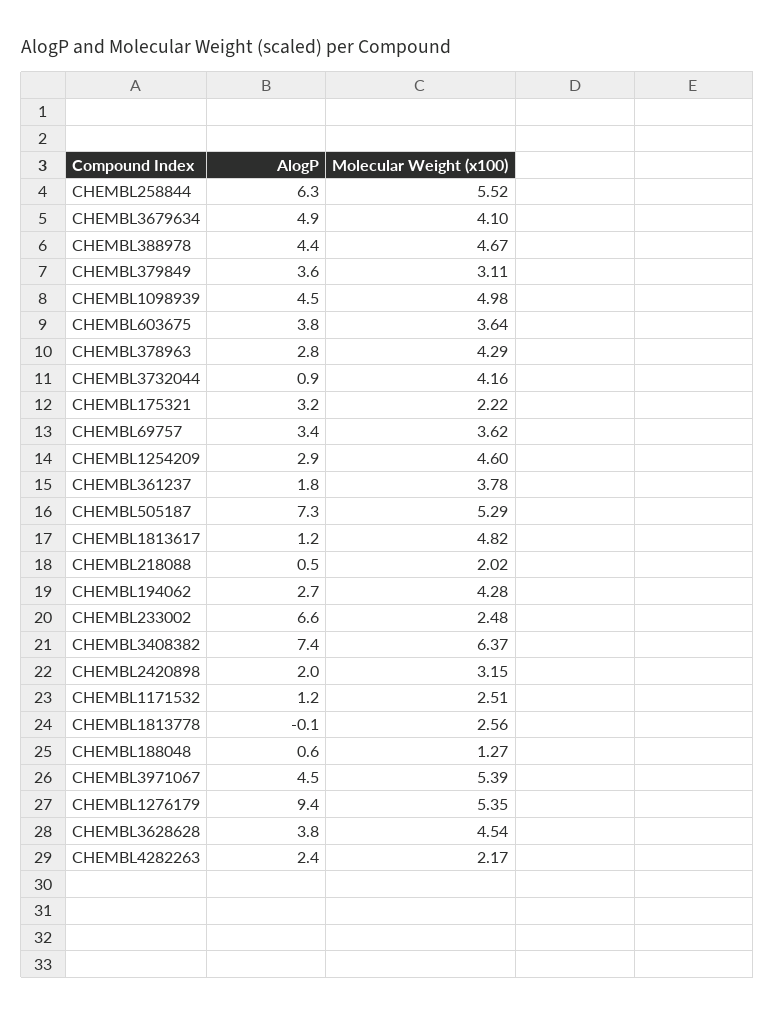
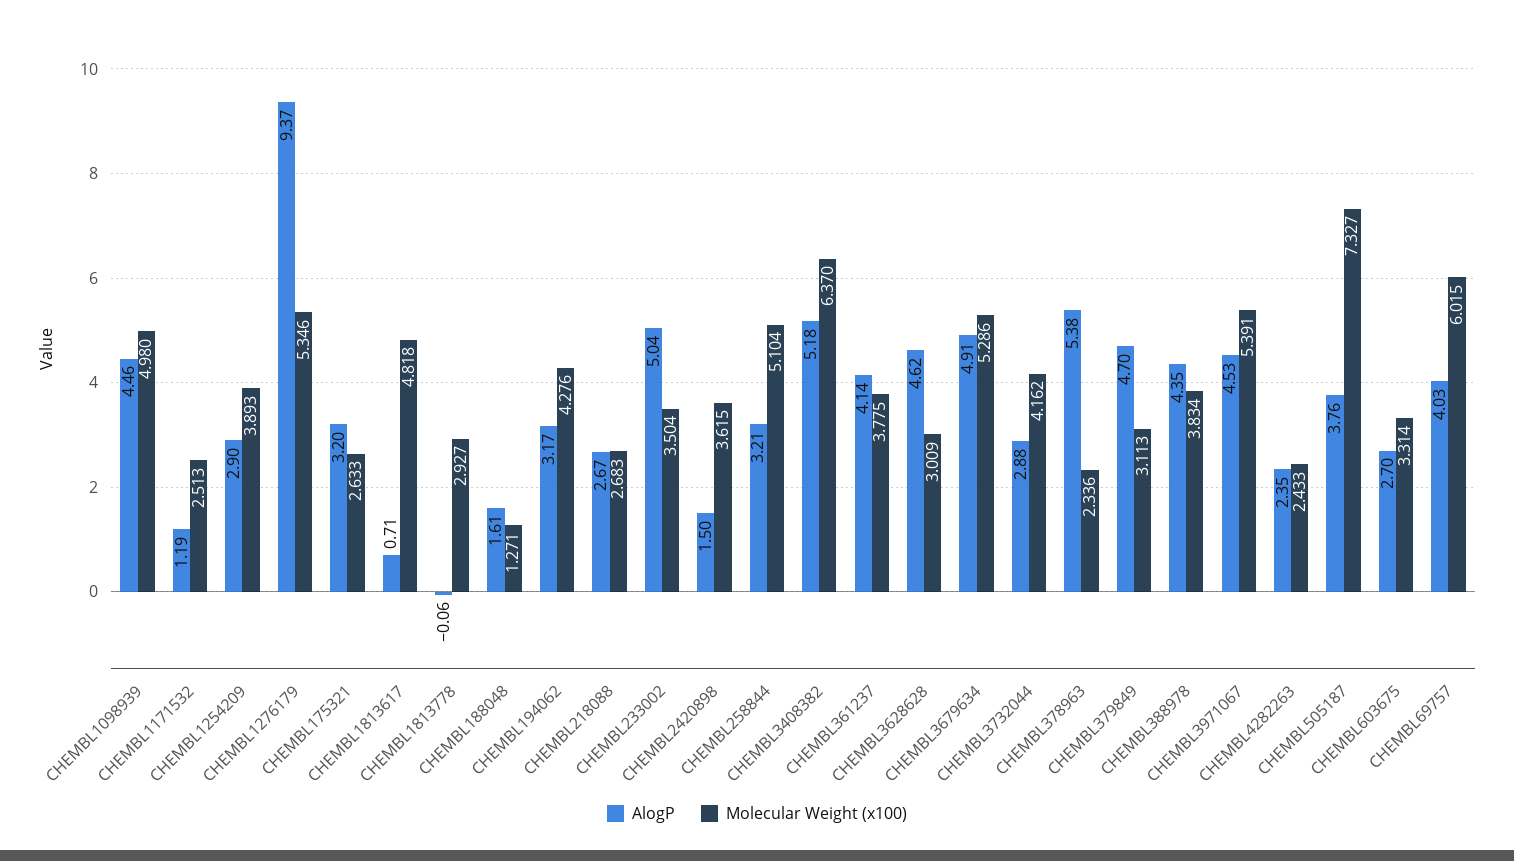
AlogP, CHEMBL258844: 6.3 -> 3.21
Molecular Weight (x100), CHEMBL258844: 5.52 -> 5.104
Molecular Weight (x100), CHEMBL3679634: 4.1 -> 5.286
Molecular Weight (x100), CHEMBL388978: 4.67 -> 3.834
AlogP, CHEMBL379849: 3.6 -> 4.7
AlogP, CHEMBL603675: 3.8 -> 2.7
Molecular Weight (x100), CHEMBL603675: 3.64 -> 3.314
AlogP, CHEMBL378963: 2.8 -> 5.38
Molecular Weight (x100), CHEMBL378963: 4.29 -> 2.336
AlogP, CHEMBL3732044: 0.9 -> 2.88
Molecular Weight (x100), CHEMBL175321: 2.22 -> 2.633
AlogP, CHEMBL69757: 3.4 -> 4.03
Molecular Weight (x100), CHEMBL69757: 3.62 -> 6.015
Molecular Weight (x100), CHEMBL1254209: 4.6 -> 3.893
AlogP, CHEMBL361237: 1.8 -> 4.14
AlogP, CHEMBL505187: 7.3 -> 3.76
Molecular Weight (x100), CHEMBL505187: 5.29 -> 7.327
AlogP, CHEMBL1813617: 1.2 -> 0.71
AlogP, CHEMBL218088: 0.5 -> 2.67
Molecular Weight (x100), CHEMBL218088: 2.02 -> 2.683
AlogP, CHEMBL194062: 2.7 -> 3.17
AlogP, CHEMBL233002: 6.6 -> 5.04
Molecular Weight (x100), CHEMBL233002: 2.48 -> 3.504
AlogP, CHEMBL3408382: 7.4 -> 5.18
AlogP, CHEMBL2420898: 2 -> 1.5
Molecular Weight (x100), CHEMBL2420898: 3.15 -> 3.615
Molecular Weight (x100), CHEMBL1813778: 2.56 -> 2.927
AlogP, CHEMBL188048: 0.6 -> 1.61
AlogP, CHEMBL3628628: 3.8 -> 4.62
Molecular Weight (x100), CHEMBL3628628: 4.54 -> 3.009
Molecular Weight (x100), CHEMBL4282263: 2.17 -> 2.433

